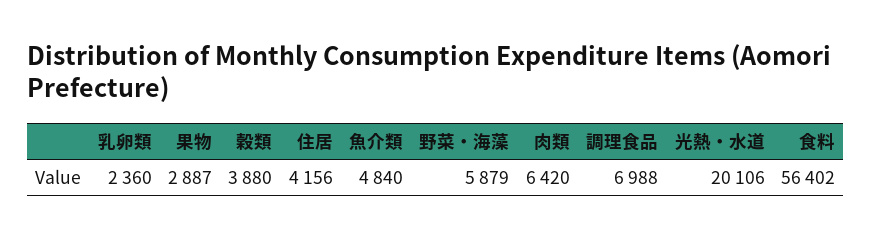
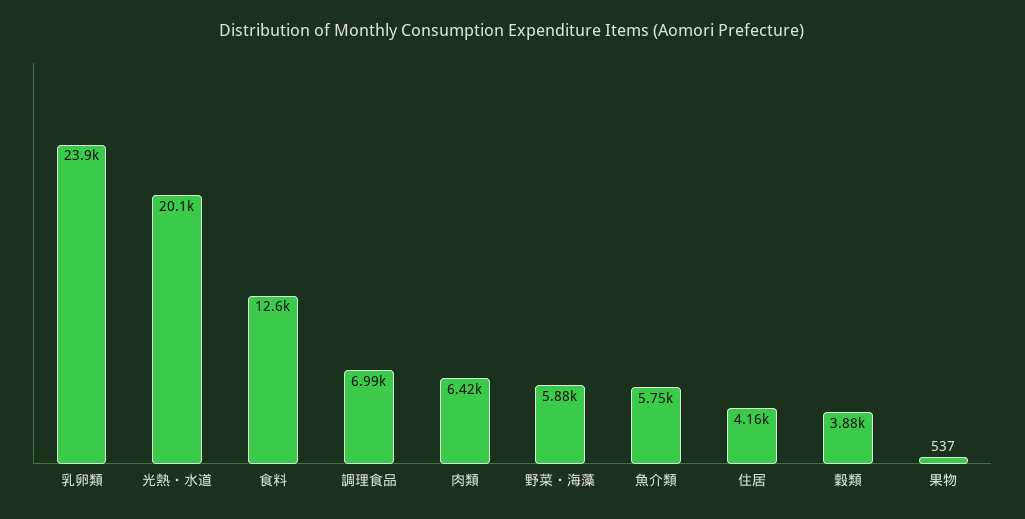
乳卵類: 2360 -> 23900
果物: 2887 -> 537
魚介類: 4840 -> 5750
食料: 56402 -> 12600

